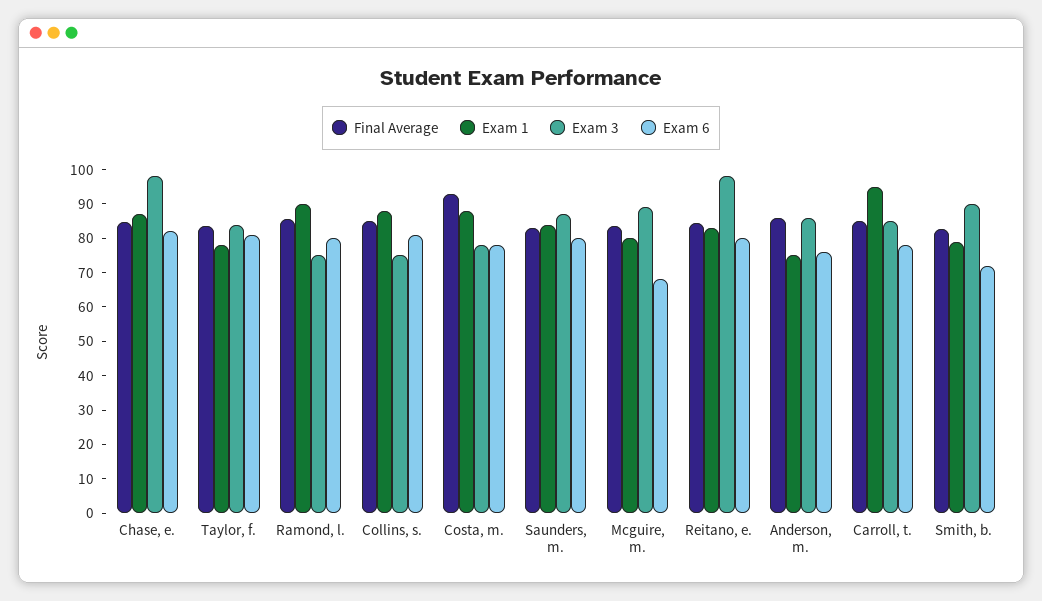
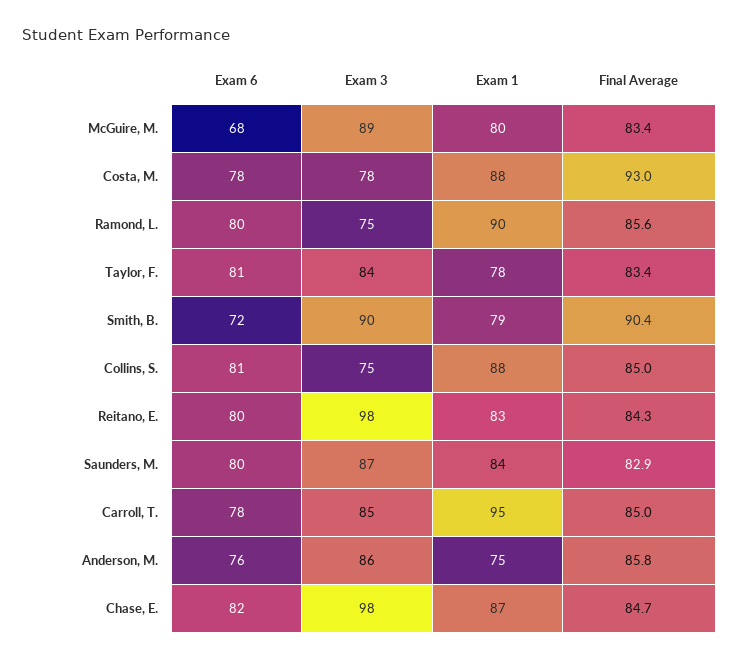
Final Average, Smith, b.: 82.5 -> 90.4

